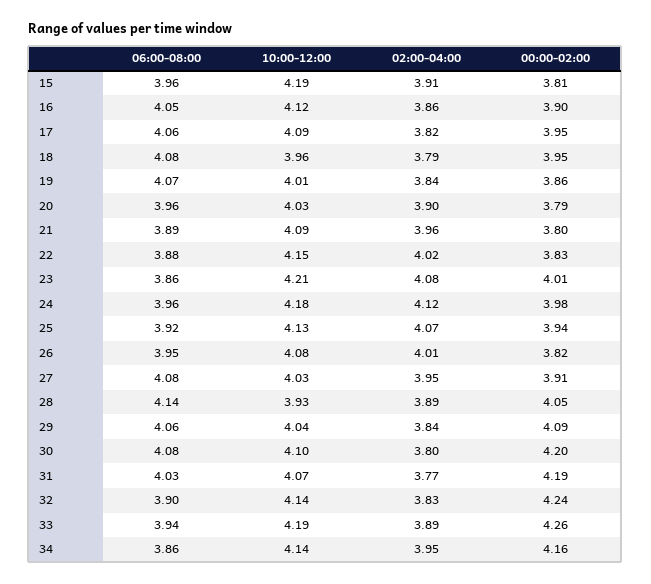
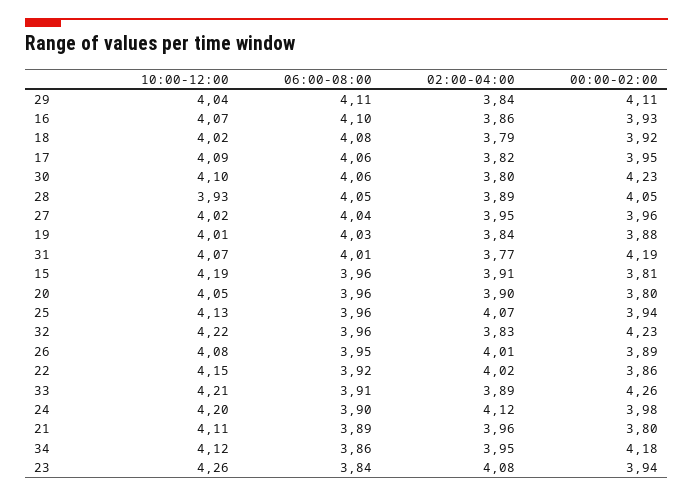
06:00-08:00, 16: 4.05 -> 4.1
10:00-12:00, 16: 4.12 -> 4.07
00:00-02:00, 16: 3.9 -> 3.93
10:00-12:00, 18: 3.96 -> 4.02
00:00-02:00, 18: 3.95 -> 3.92
06:00-08:00, 19: 4.07 -> 4.03
00:00-02:00, 19: 3.86 -> 3.88
10:00-12:00, 20: 4.03 -> 4.05
00:00-02:00, 20: 3.79 -> 3.8
10:00-12:00, 21: 4.09 -> 4.11
06:00-08:00, 22: 3.88 -> 3.92
00:00-02:00, 22: 3.83 -> 3.86
06:00-08:00, 23: 3.86 -> 3.84
10:00-12:00, 23: 4.21 -> 4.26
00:00-02:00, 23: 4.01 -> 3.94
06:00-08:00, 24: 3.96 -> 3.9
10:00-12:00, 24: 4.18 -> 4.2
06:00-08:00, 25: 3.92 -> 3.96
00:00-02:00, 26: 3.82 -> 3.89
06:00-08:00, 27: 4.08 -> 4.04
10:00-12:00, 27: 4.03 -> 4.02
00:00-02:00, 27: 3.91 -> 3.96
06:00-08:00, 28: 4.14 -> 4.05
06:00-08:00, 29: 4.06 -> 4.11
00:00-02:00, 29: 4.09 -> 4.11
06:00-08:00, 30: 4.08 -> 4.06
00:00-02:00, 30: 4.2 -> 4.23
06:00-08:00, 31: 4.03 -> 4.01
06:00-08:00, 32: 3.9 -> 3.96
10:00-12:00, 32: 4.14 -> 4.22
00:00-02:00, 32: 4.24 -> 4.23
06:00-08:00, 33: 3.94 -> 3.91
10:00-12:00, 33: 4.19 -> 4.21
10:00-12:00, 34: 4.14 -> 4.12
00:00-02:00, 34: 4.16 -> 4.18

